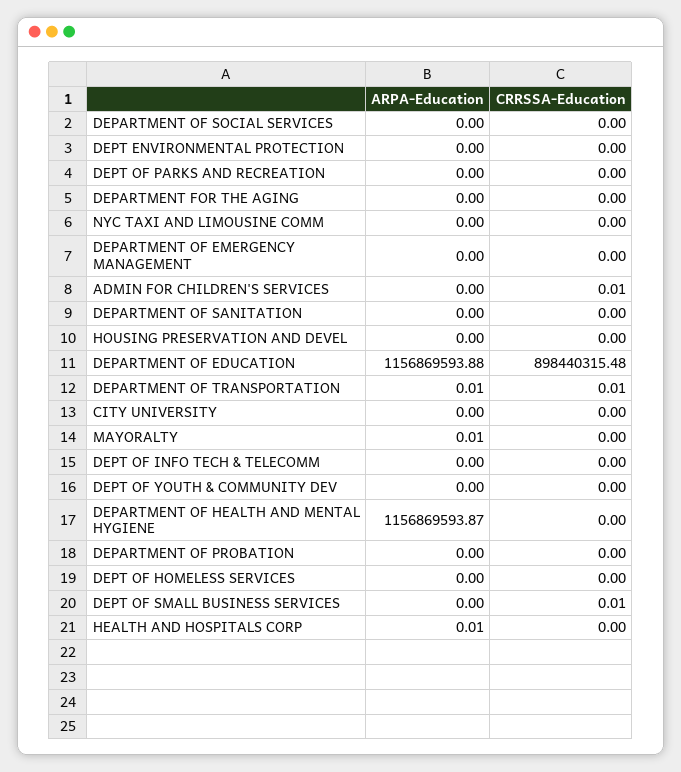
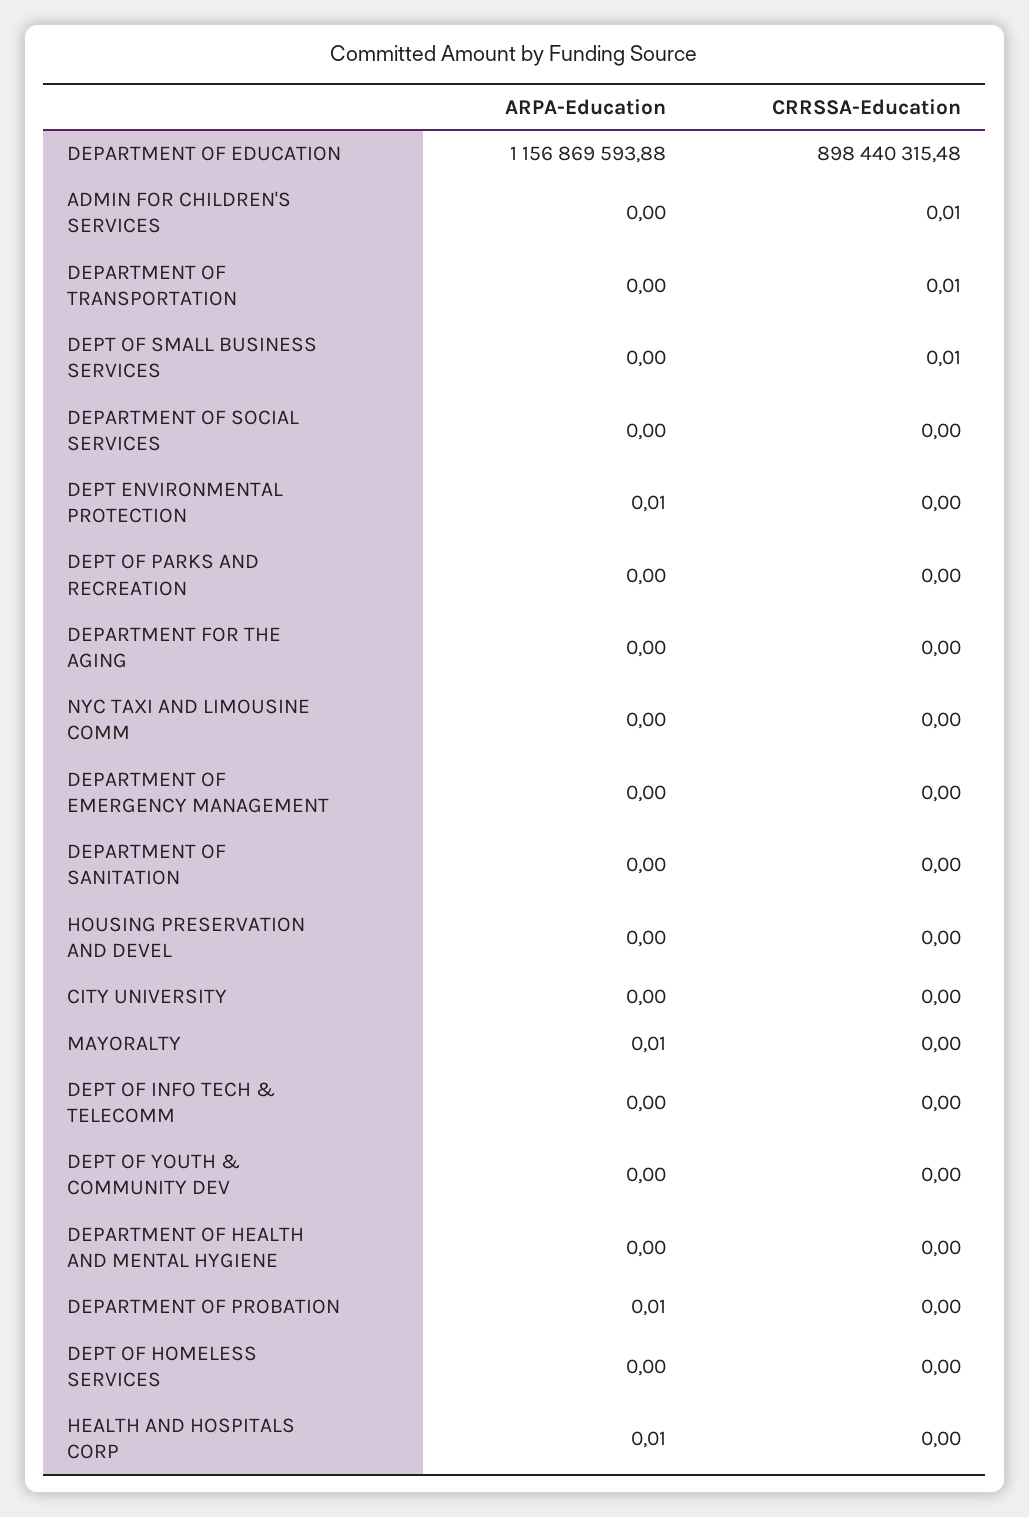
ARPA-Education, DEPT ENVIRONMENTAL PROTECTION: 0 -> 0.01
ARPA-Education, DEPARTMENT OF TRANSPORTATION: 0.01 -> 0
ARPA-Education, DEPARTMENT OF HEALTH AND MENTAL HYGIENE: 1156869593.87 -> 0
ARPA-Education, DEPARTMENT OF PROBATION: 0 -> 0.01

